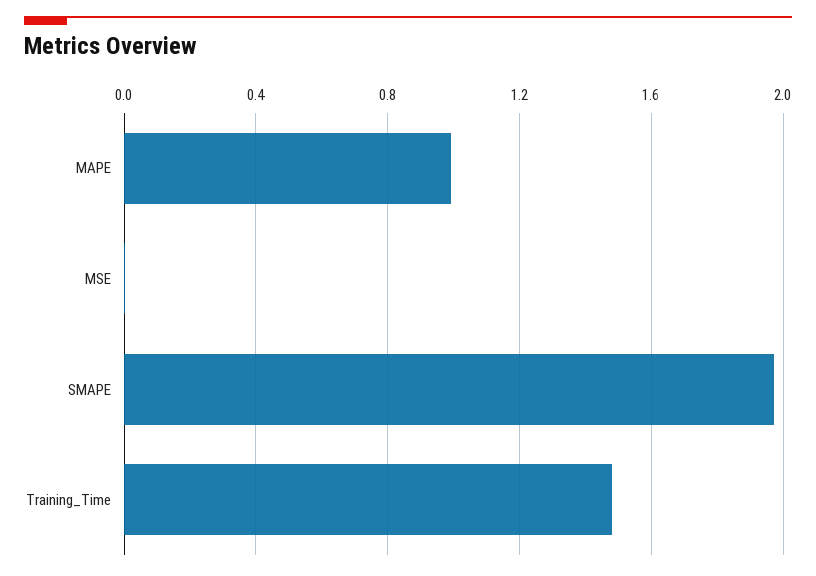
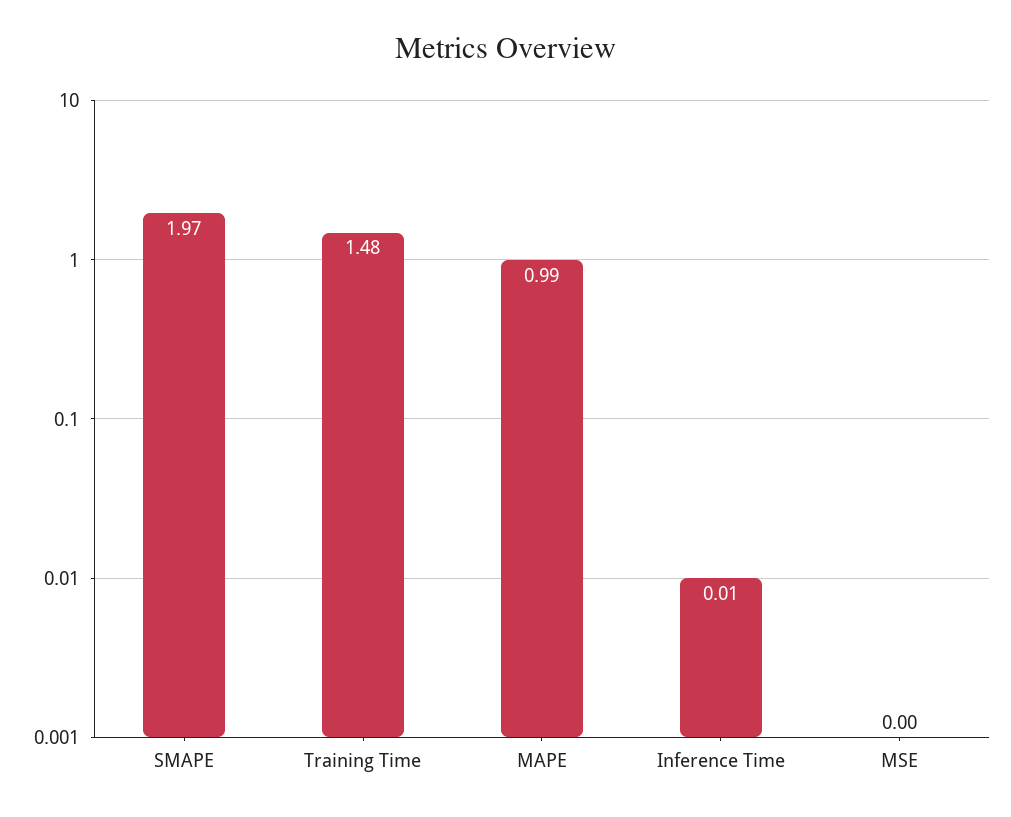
Inference Time: none -> 0.01

